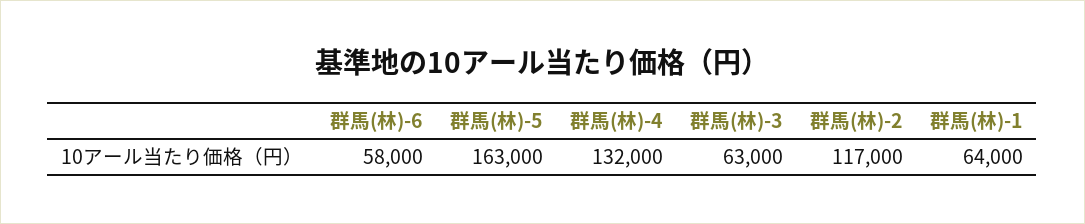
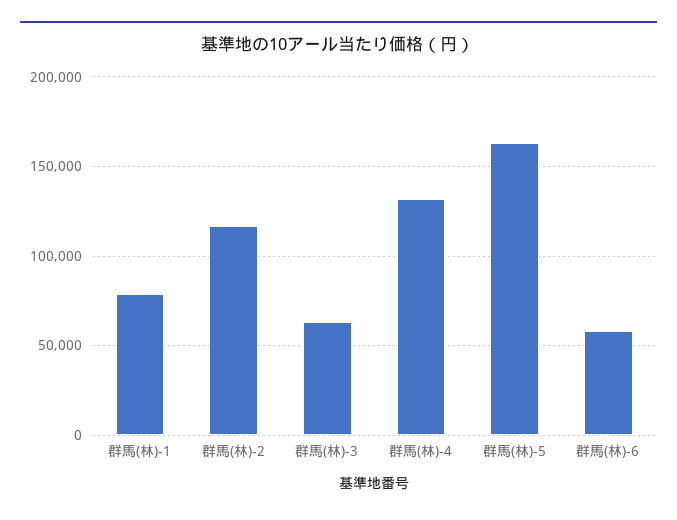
群馬(林)-1: 64000 -> 80000

